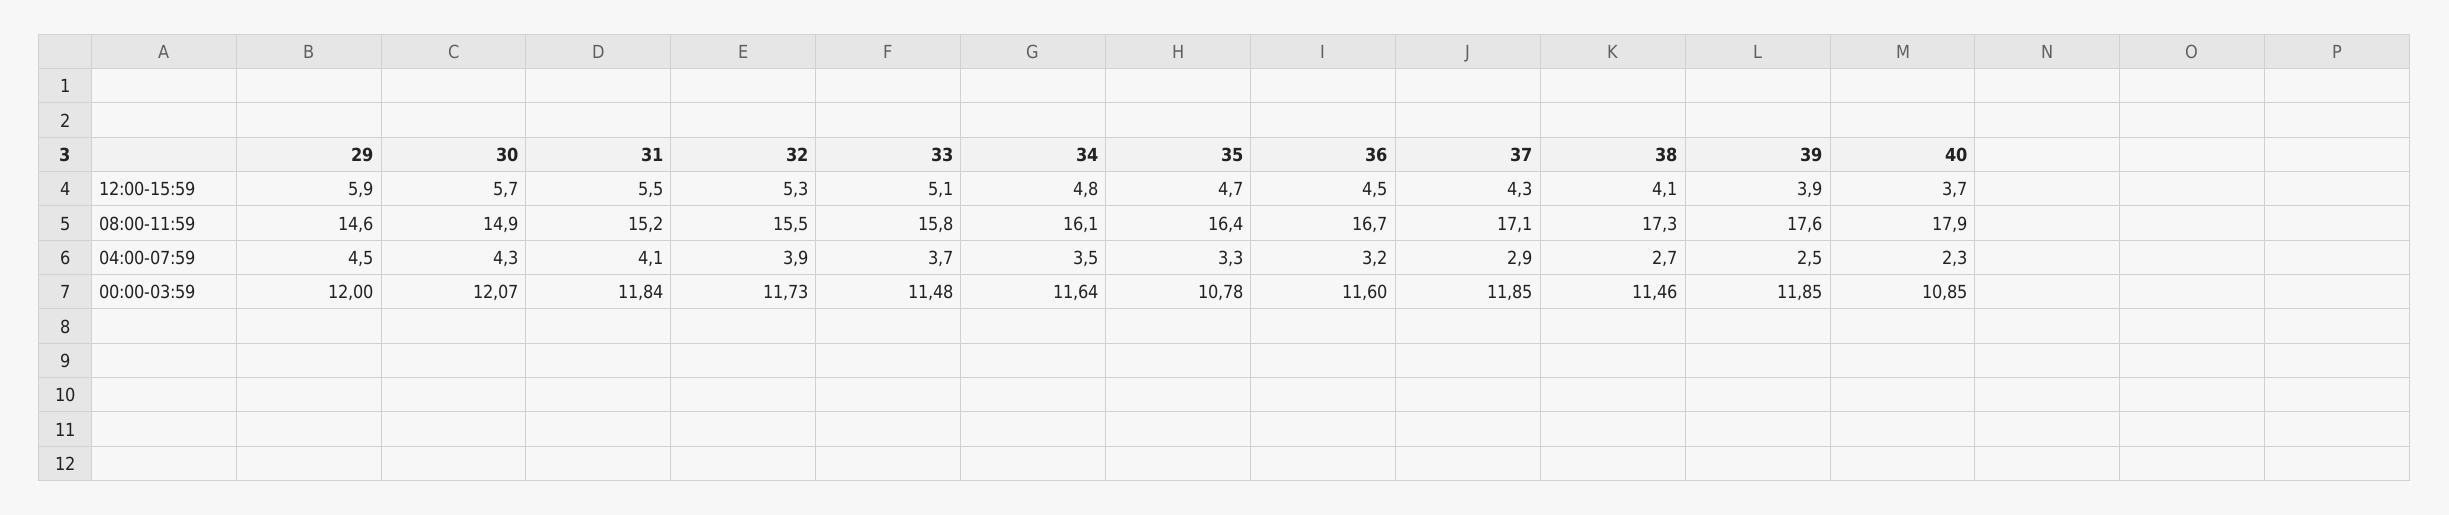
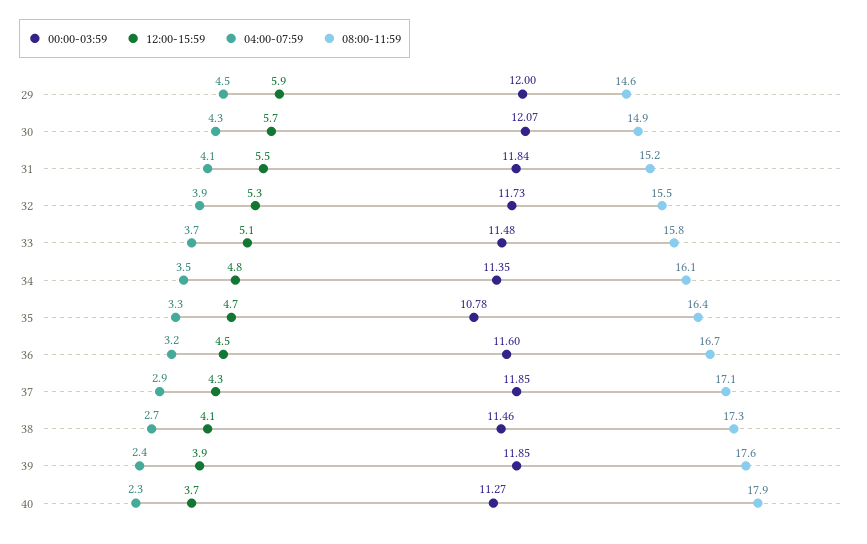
04:00-07:59, 39: 2.5 -> 2.4
00:00-03:59, 34: 11.64 -> 11.35
00:00-03:59, 40: 10.85 -> 11.27

